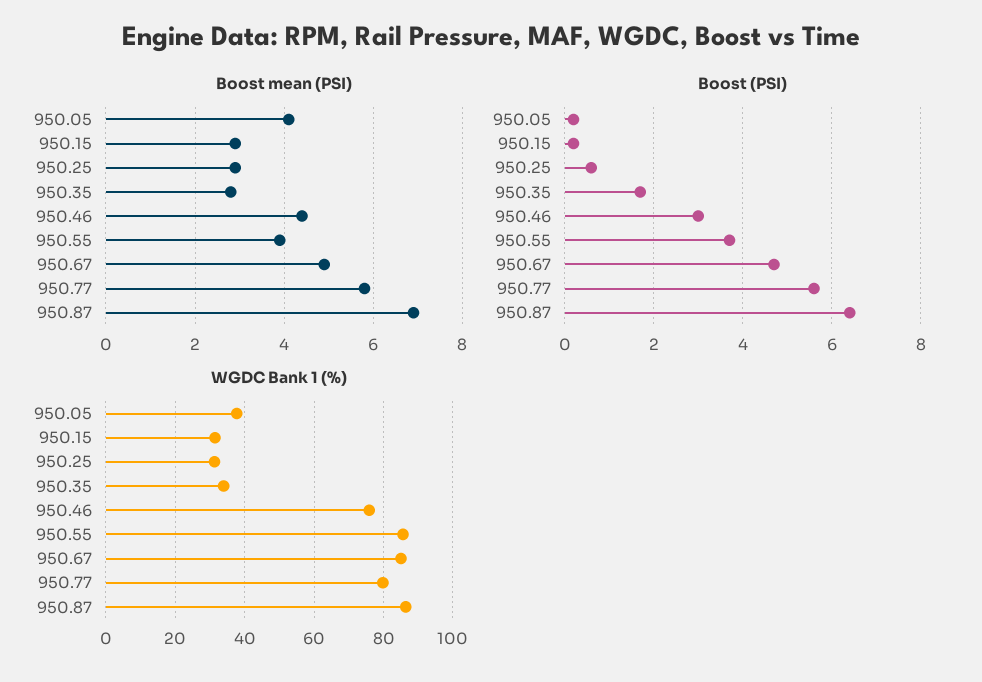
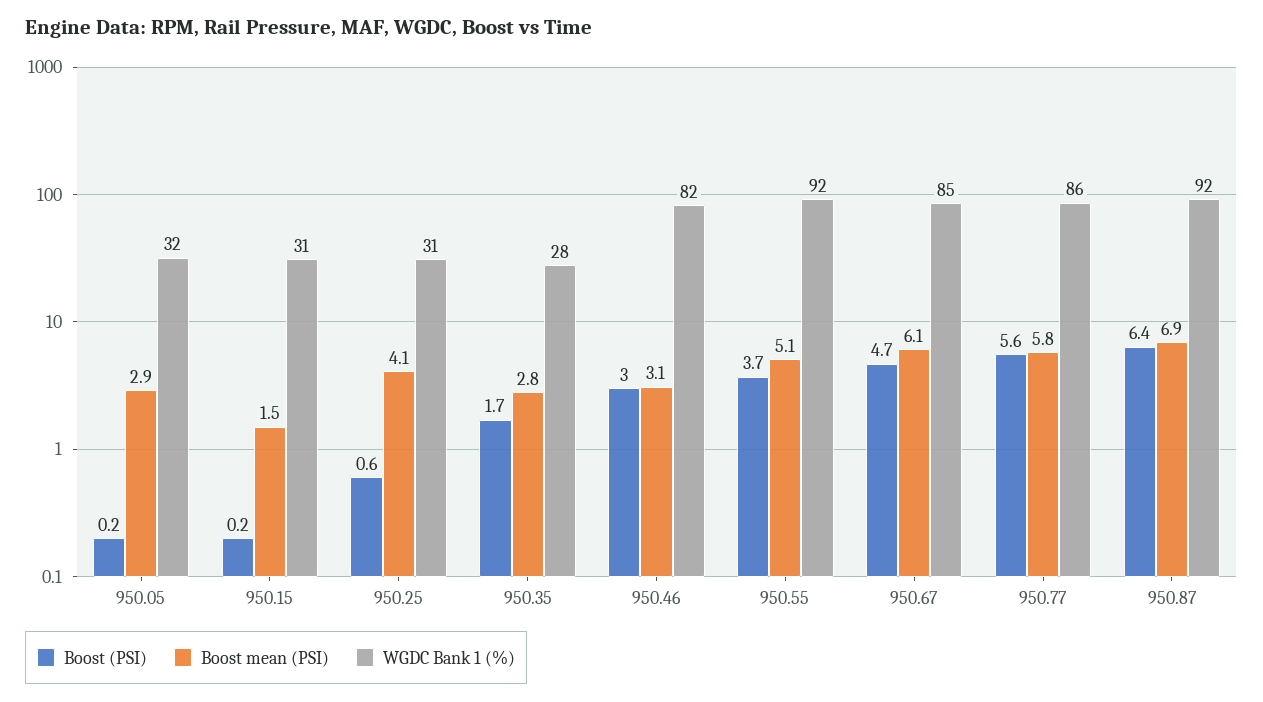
Boost mean (PSI), 950.05: 4 -> 2.9
Boost mean (PSI), 950.15: 3 -> 1.5
Boost mean (PSI), 950.25: 3 -> 4.1
Boost mean (PSI), 950.46: 4.5 -> 3.1
Boost mean (PSI), 950.55: 4 -> 5.1
Boost mean (PSI), 950.67: 5 -> 6.1
WGDC Bank 1 (%), 950.05: 38 -> 32
WGDC Bank 1 (%), 950.35: 34 -> 28
WGDC Bank 1 (%), 950.46: 76 -> 82
WGDC Bank 1 (%), 950.55: 86 -> 92
WGDC Bank 1 (%), 950.77: 80 -> 86
WGDC Bank 1 (%), 950.87: 86 -> 92

